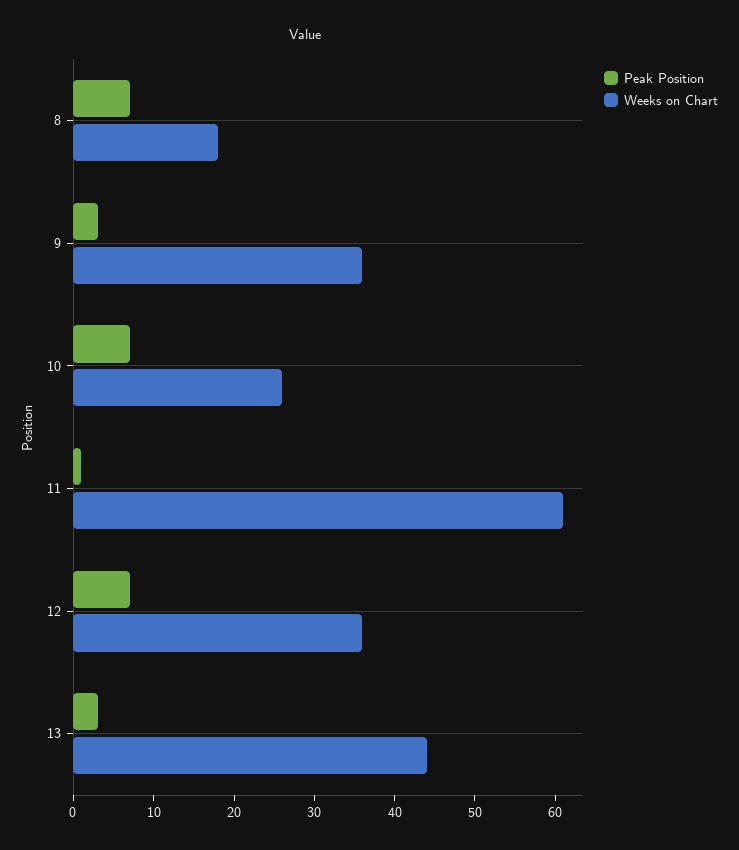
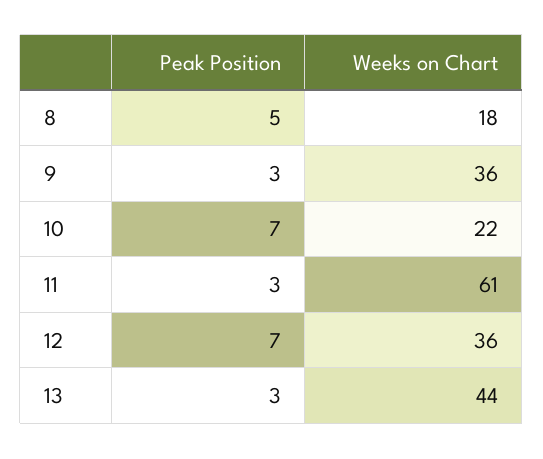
Peak Position, 8: 7 -> 5
Weeks on Chart, 10: 26 -> 22
Peak Position, 11: 1 -> 3

